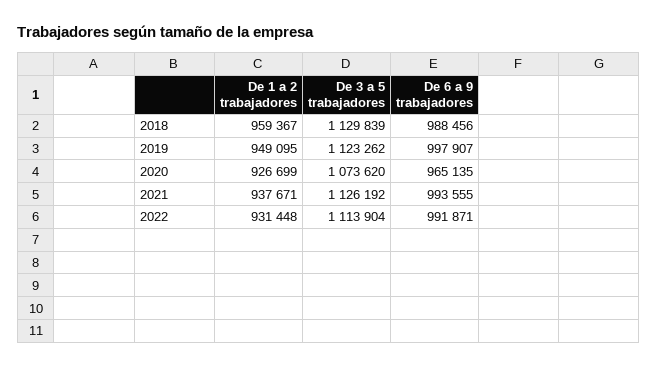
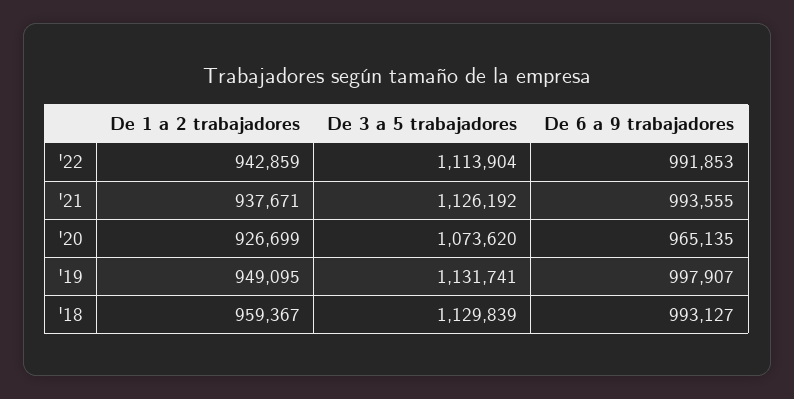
De 6 a 9 trabajadores, 2018: 988456 -> 993127
De 3 a 5 trabajadores, 2019: 1123262 -> 1131741
De 1 a 2 trabajadores, 2022: 931448 -> 942859
De 6 a 9 trabajadores, 2022: 991871 -> 991853

